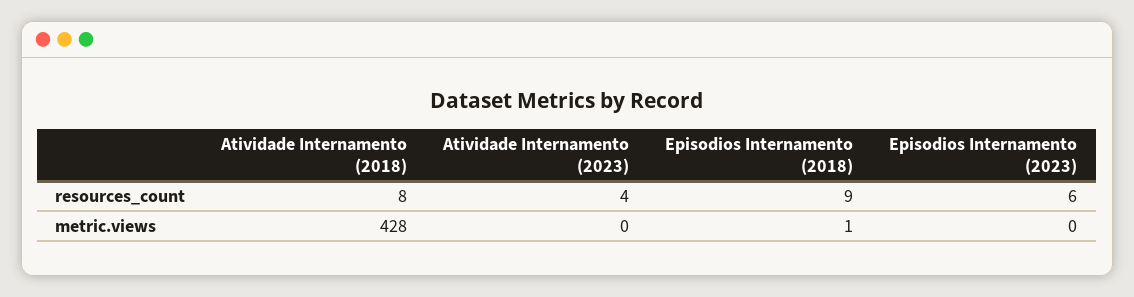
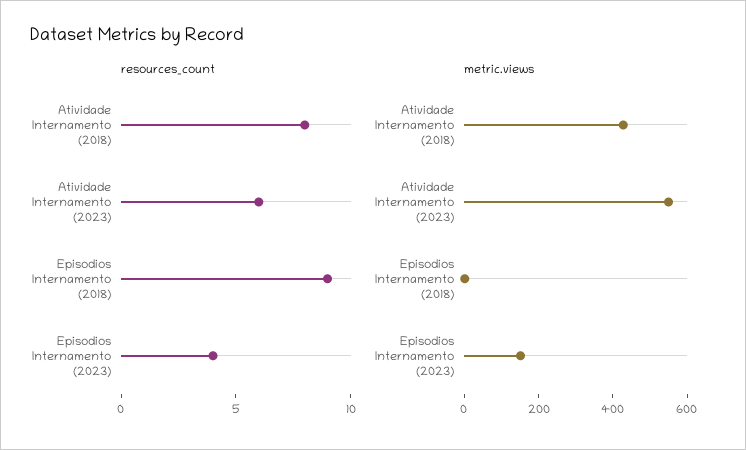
resources_count, Atividade Internamento (2023): 4 -> 6
resources_count, Episodios Internamento (2023): 6 -> 4
metric.views, Atividade Internamento (2023): 0 -> 550
metric.views, Episodios Internamento (2023): 0 -> 150

